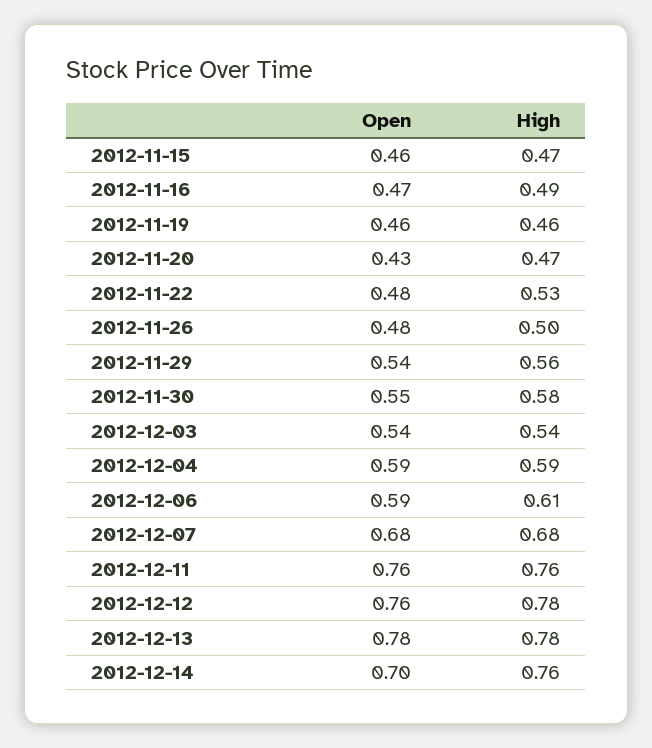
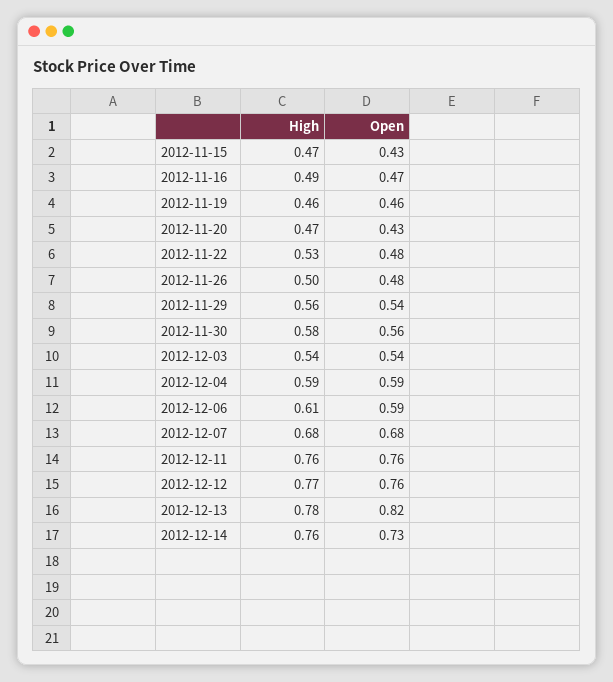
Open, 2012-11-15: 0.46 -> 0.43
Open, 2012-11-30: 0.55 -> 0.56
High, 2012-12-12: 0.78 -> 0.77
Open, 2012-12-13: 0.78 -> 0.82
Open, 2012-12-14: 0.7 -> 0.73

